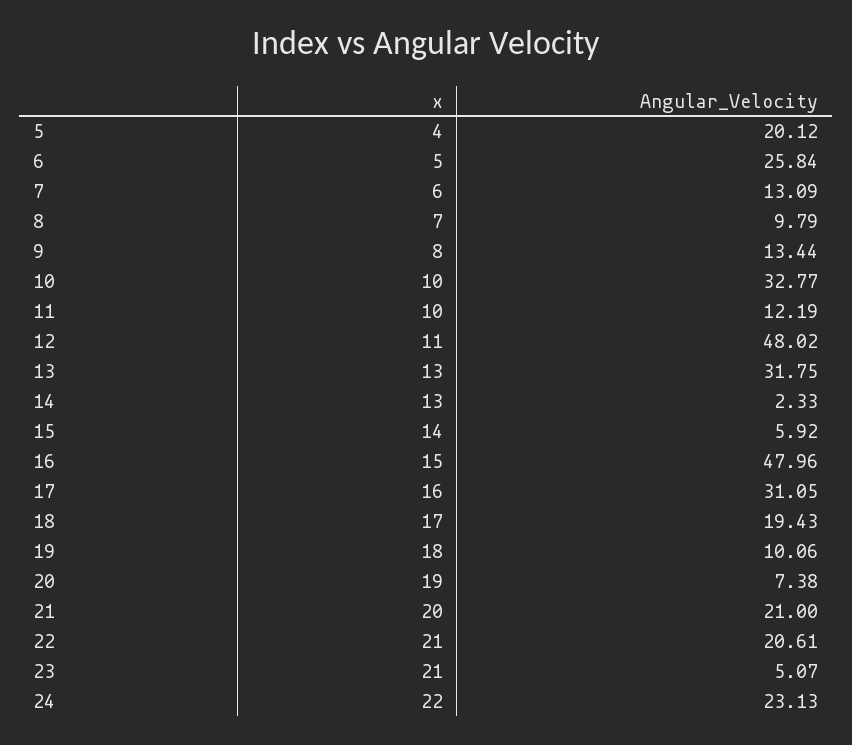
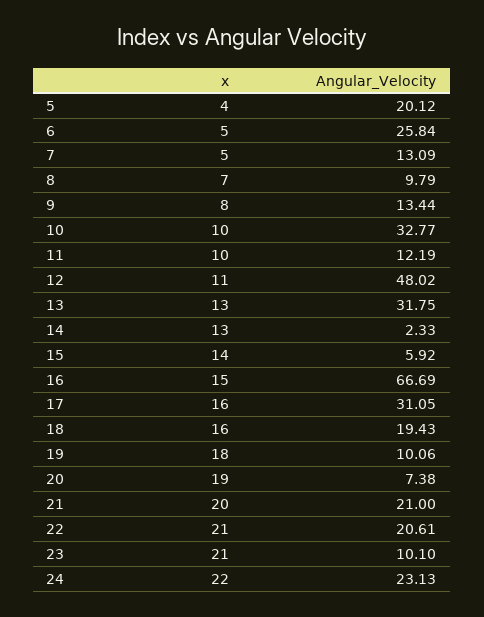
x, 7: 6 -> 5
Angular_Velocity, 16: 47.96 -> 66.69
x, 18: 17 -> 16
Angular_Velocity, 23: 5.07 -> 10.1

